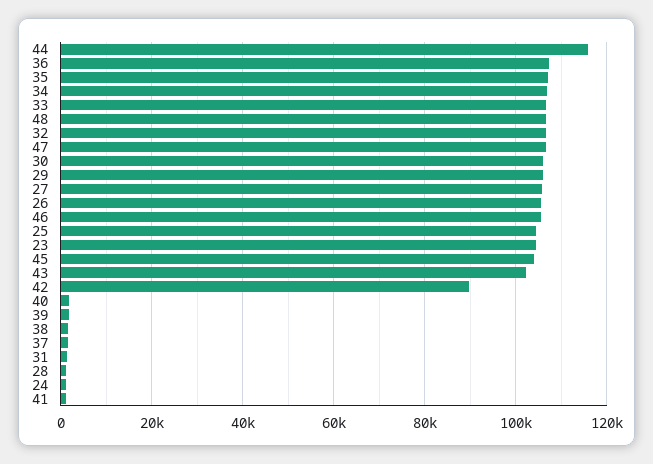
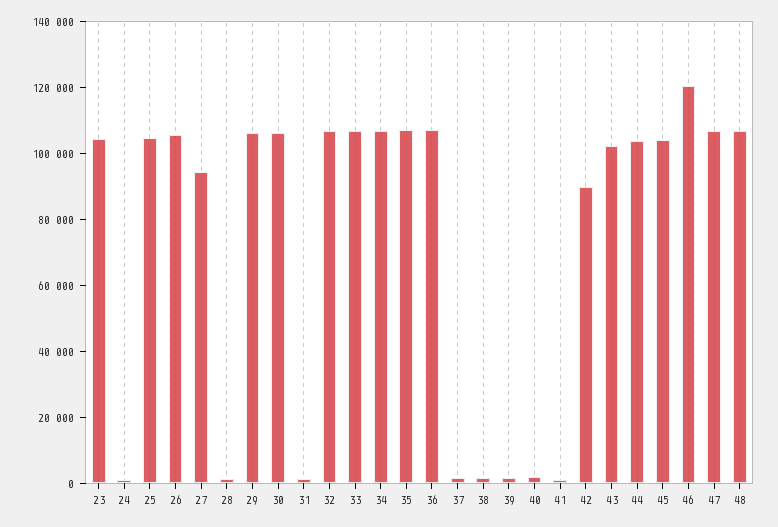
44: 116000 -> 105000
27: 106000 -> 95000
46: 106000 -> 120000

